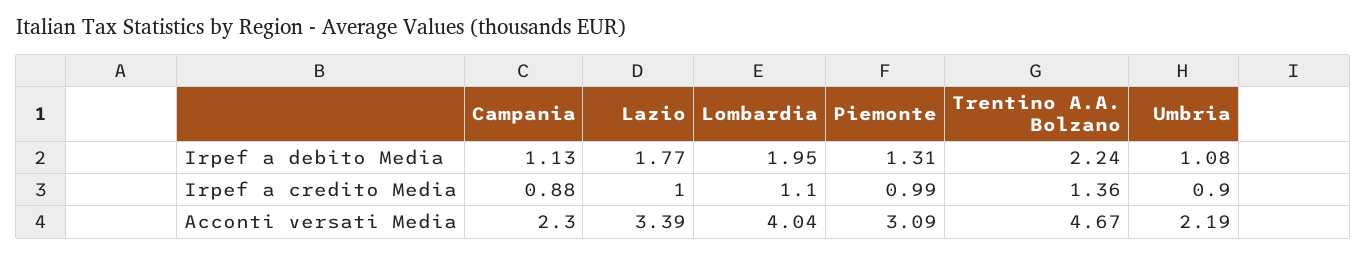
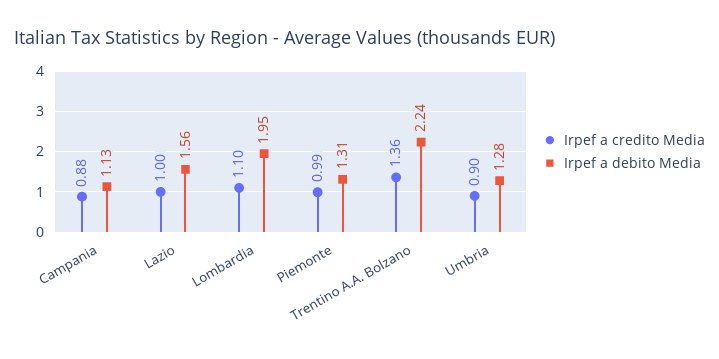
Irpef a debito Media, Lazio: 1.77 -> 1.56
Irpef a debito Media, Umbria: 1.08 -> 1.28
Acconti versati Media, Campania: 2.3 -> none
Acconti versati Media, Lazio: 3.39 -> none
Acconti versati Media, Lombardia: 4.04 -> none
Acconti versati Media, Piemonte: 3.09 -> none
Acconti versati Media, Trentino A.A. Bolzano: 4.67 -> none
Acconti versati Media, Umbria: 2.19 -> none

